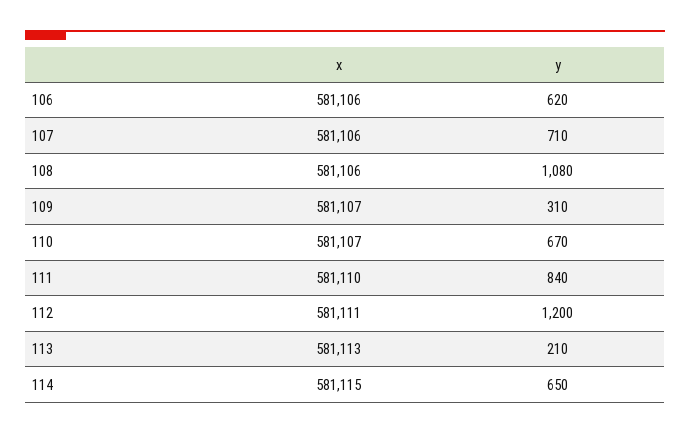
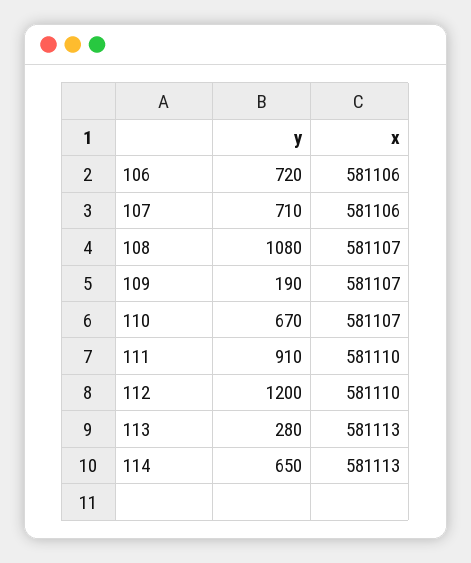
y, 106: 620 -> 720
x, 108: 581106 -> 581107
y, 109: 310 -> 190
y, 111: 840 -> 910
x, 112: 581111 -> 581110
y, 113: 210 -> 280
x, 114: 581115 -> 581113

